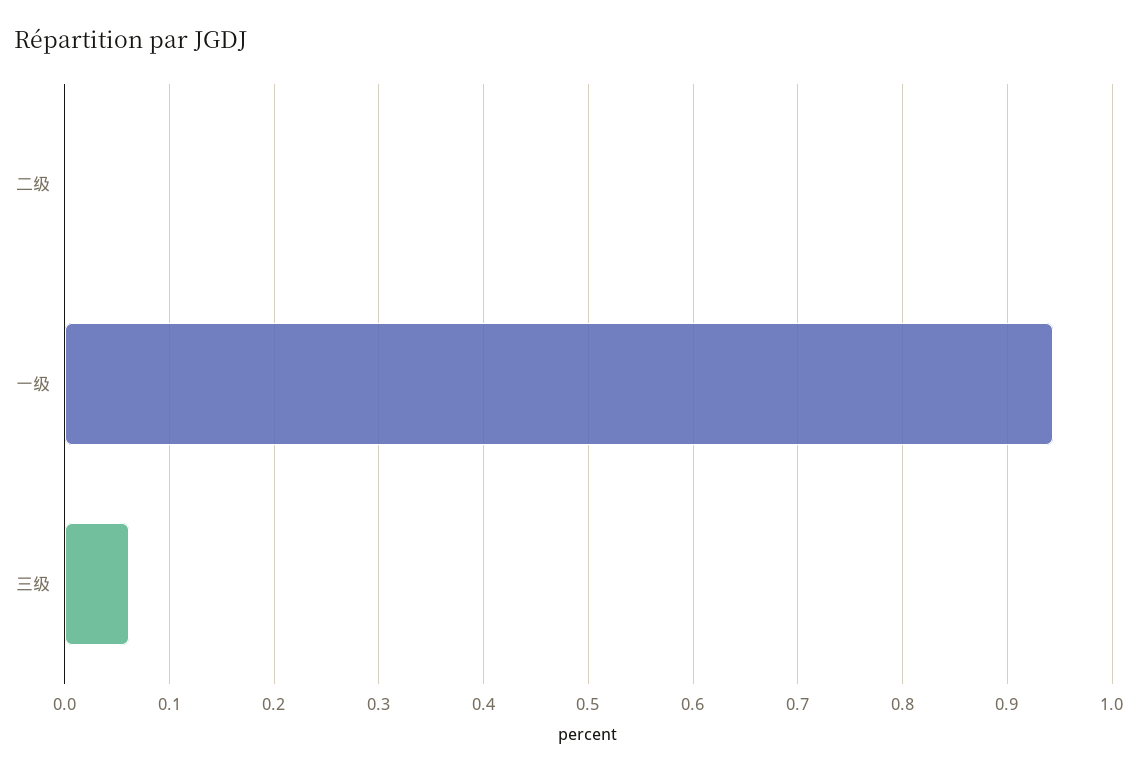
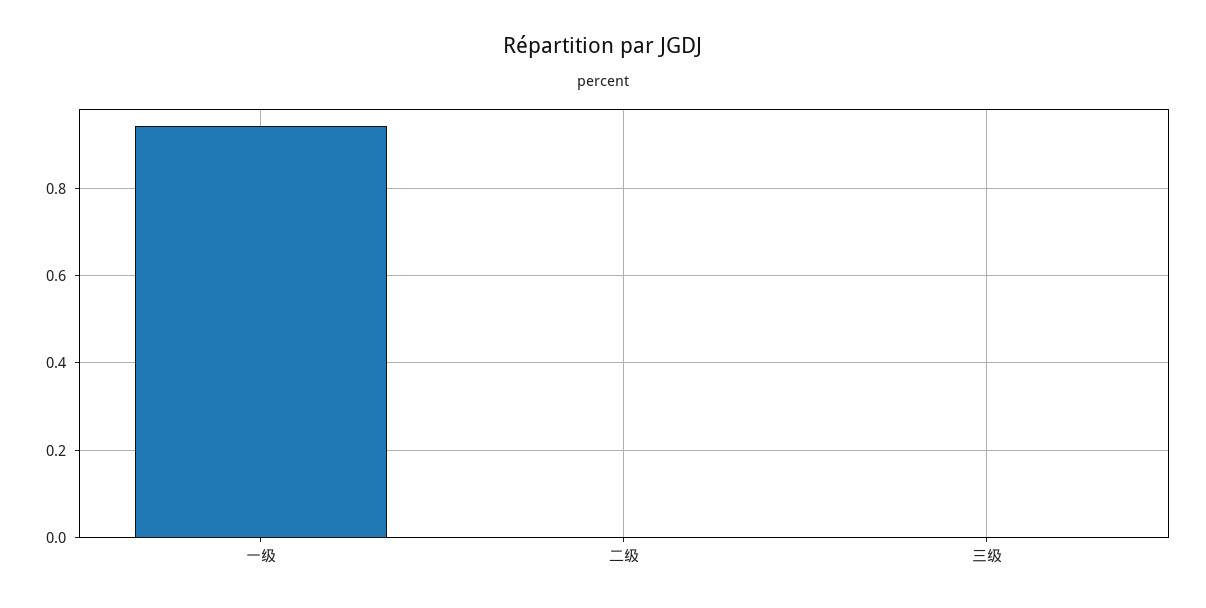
三级: 0.06 -> 0

